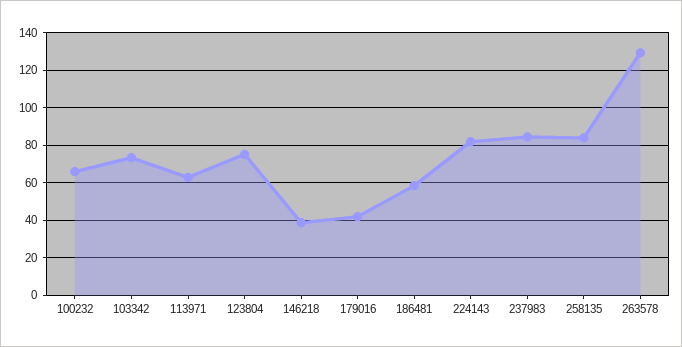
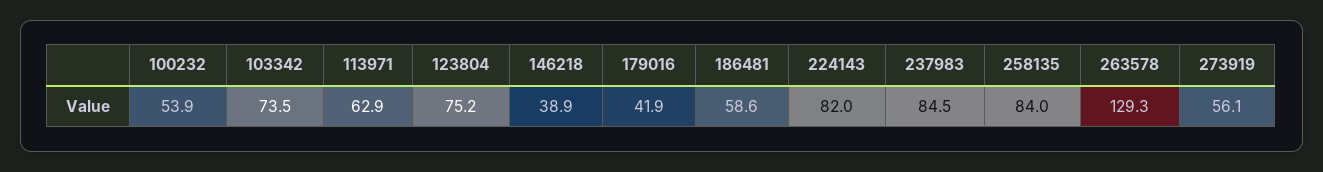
100232: 65 -> 53.9
273919: none -> 56.1

